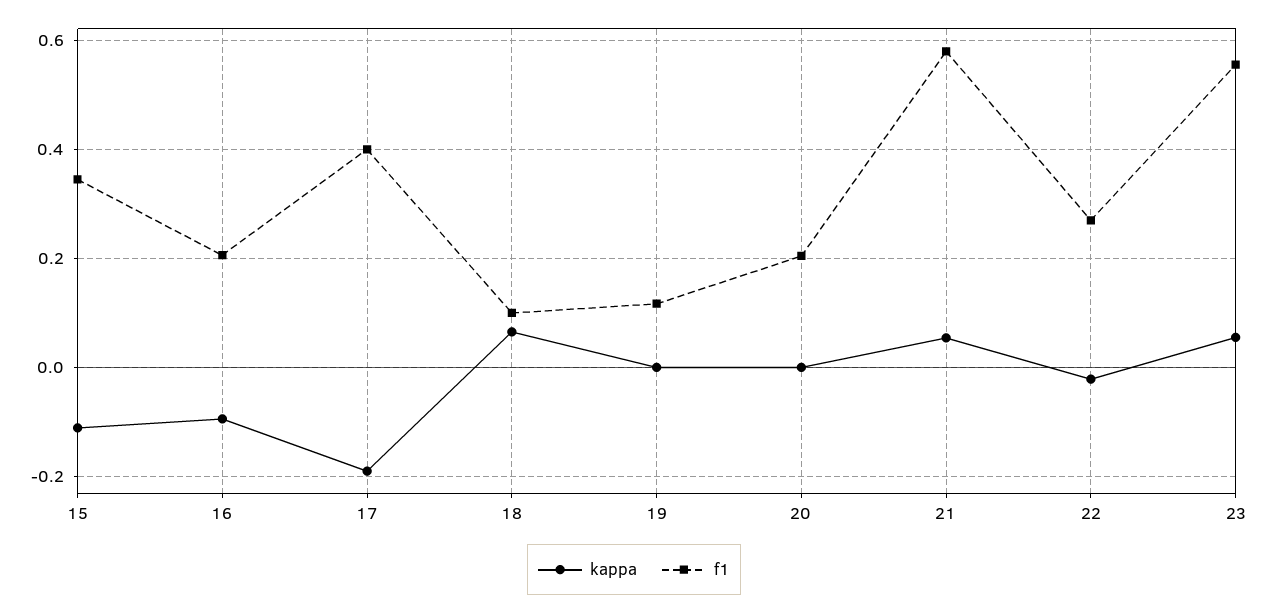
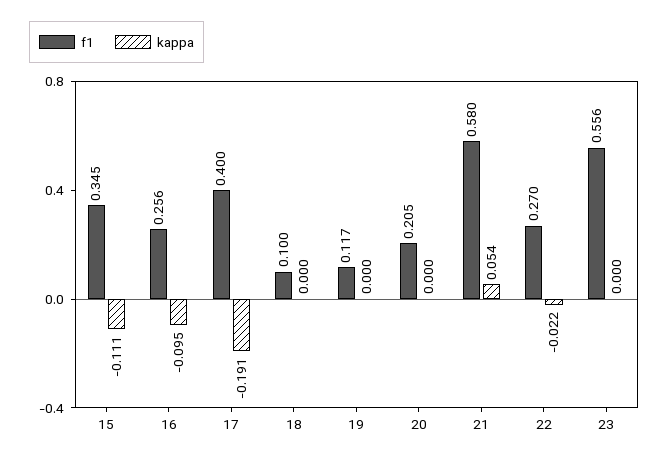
f1, 16: 0.2 -> 0.256
kappa, 18: 0.06 -> 0
kappa, 23: 0.06 -> 0

